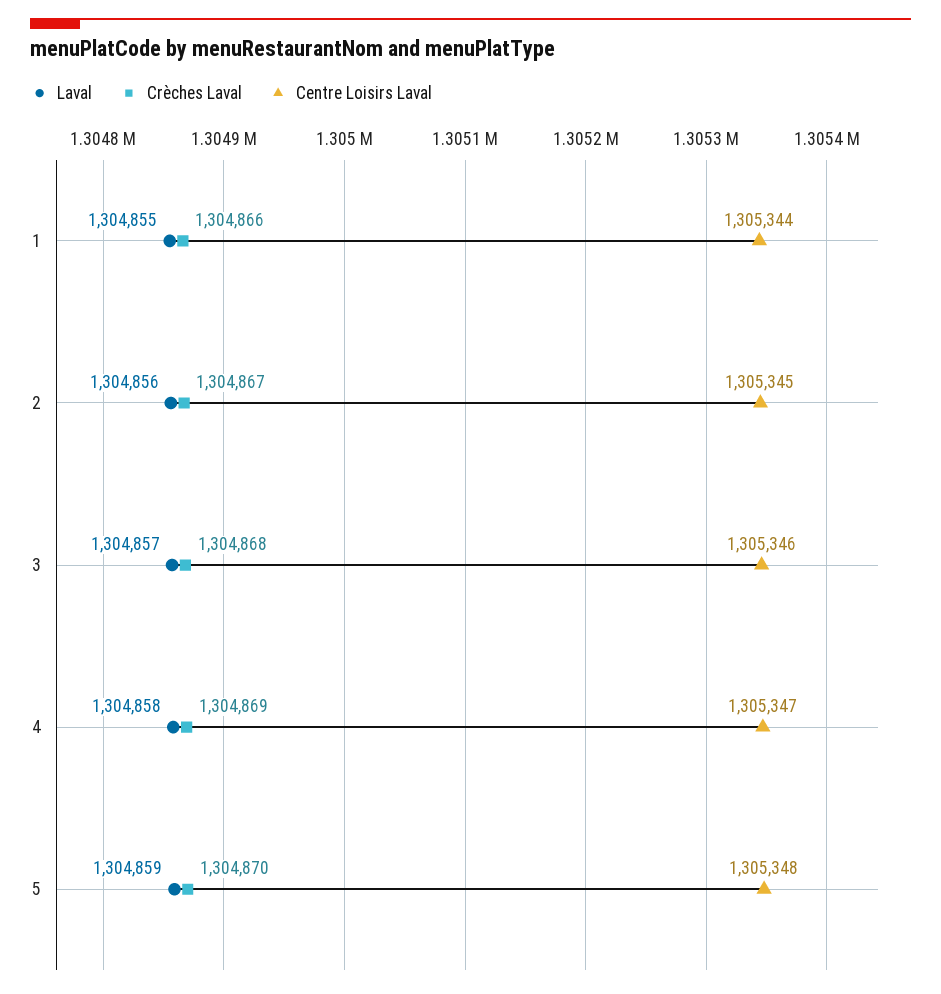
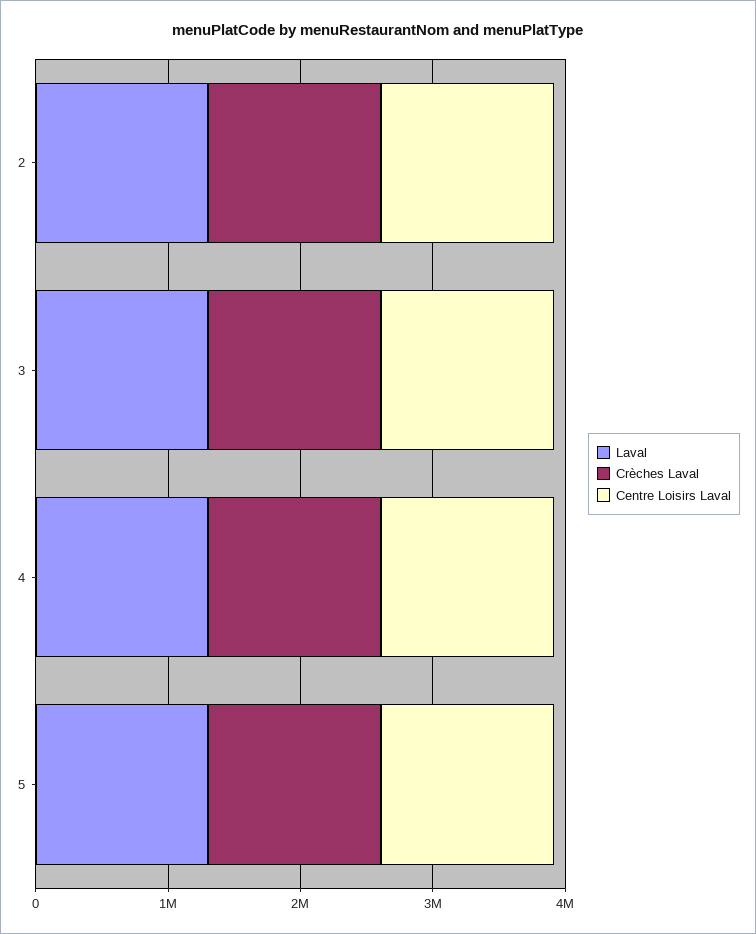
Laval, 1: 1304855 -> none
Crèches Laval, 1: 1304866 -> none
Centre Loisirs Laval, 1: 1305344 -> none

